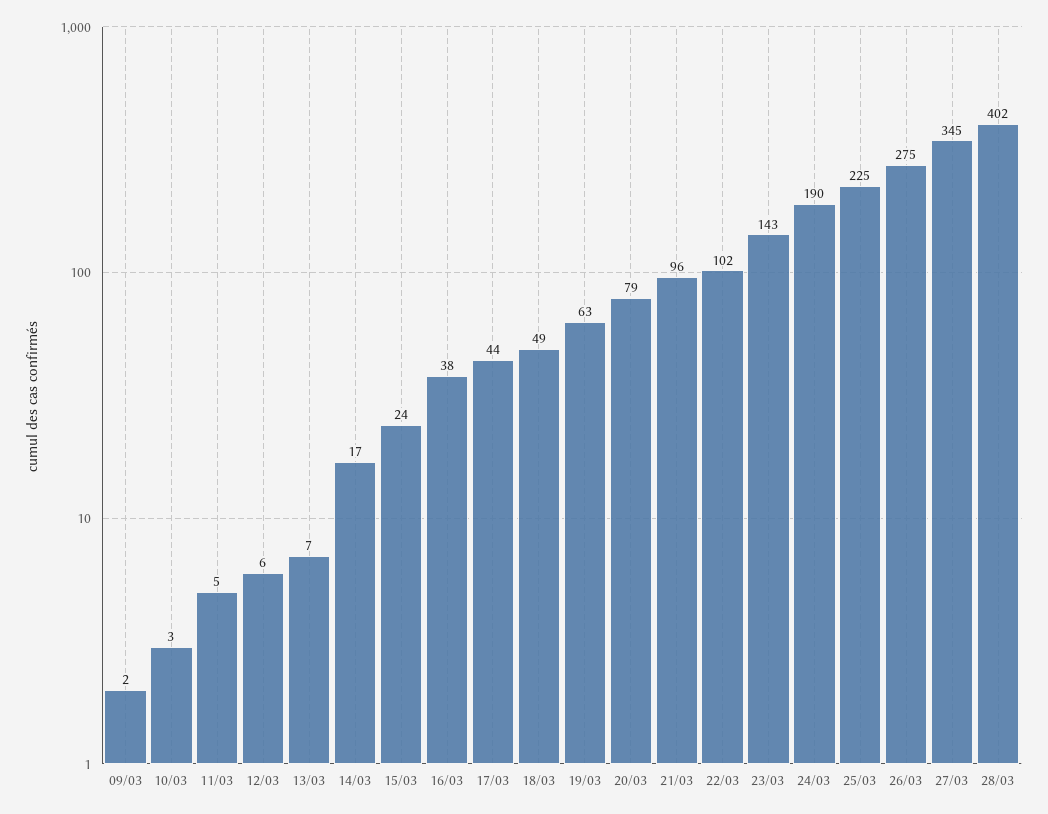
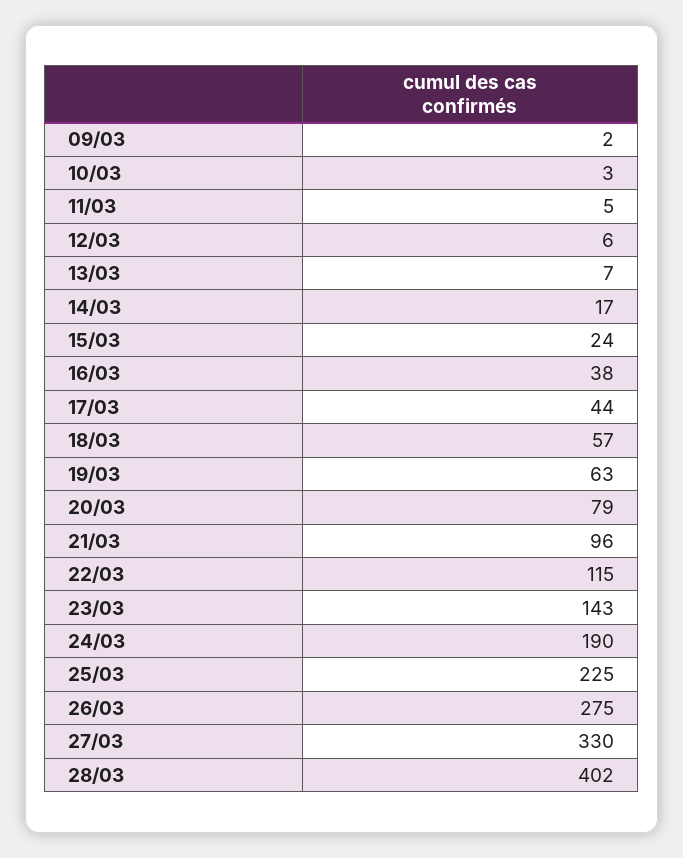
18/03: 49 -> 57
22/03: 102 -> 115
27/03: 345 -> 330

